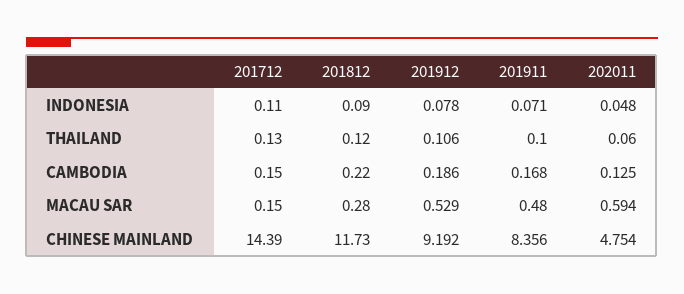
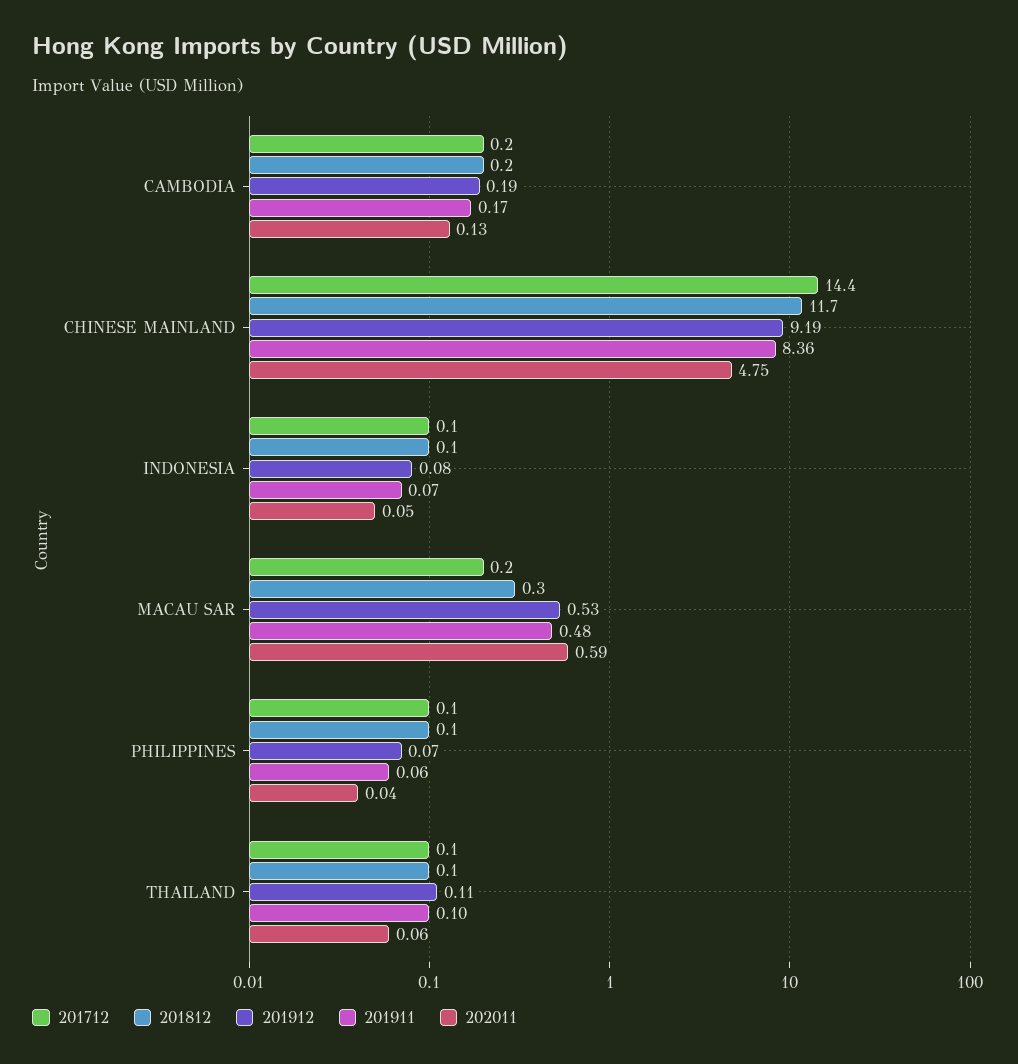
201712, PHILIPPINES: none -> 0.1
201812, PHILIPPINES: none -> 0.1
201912, PHILIPPINES: none -> 0.07
201911, PHILIPPINES: none -> 0.06
202011, PHILIPPINES: none -> 0.04

